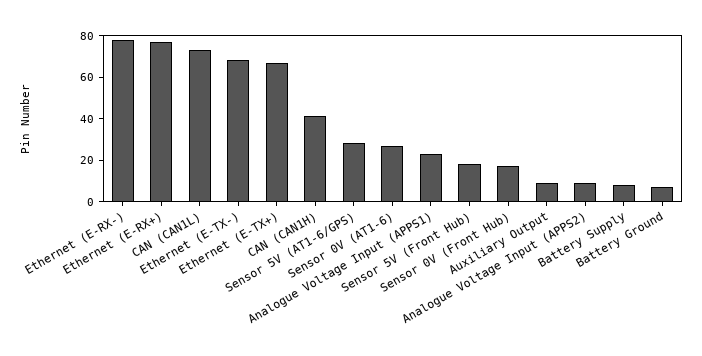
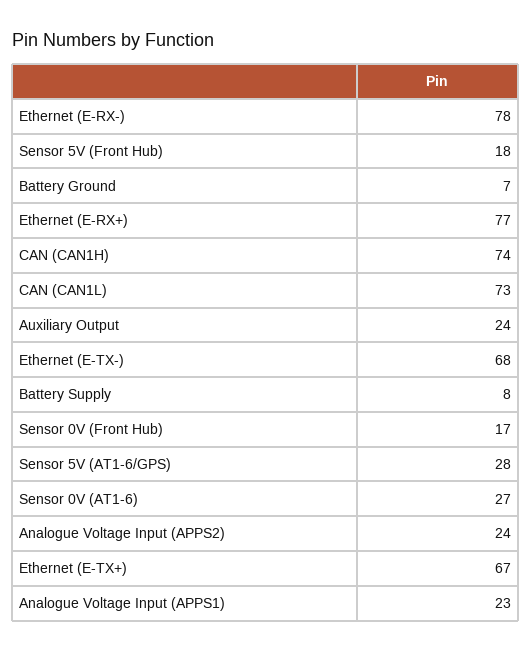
CAN (CAN1H): 40 -> 74
Auxiliary Output: 10 -> 24
Analogue Voltage Input (APPS2): 10 -> 24

